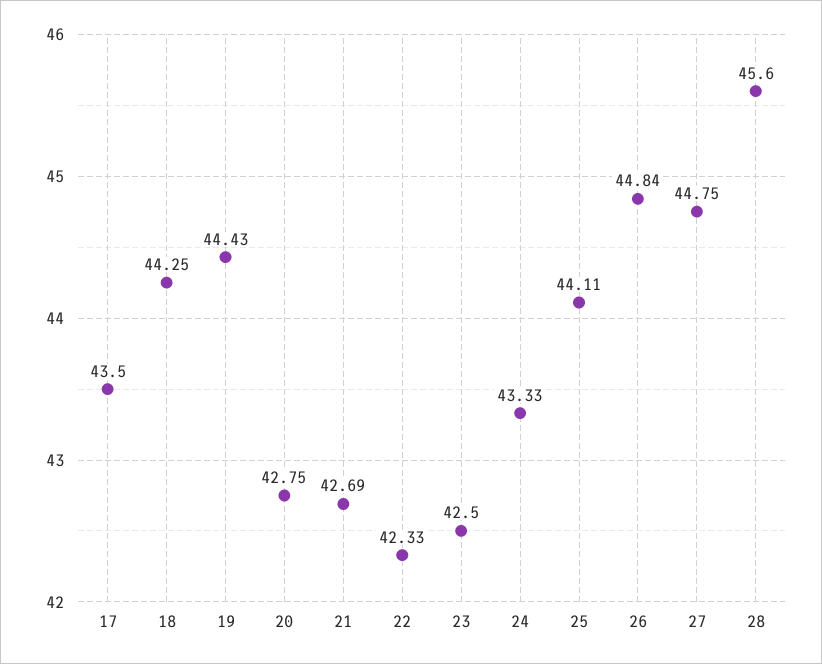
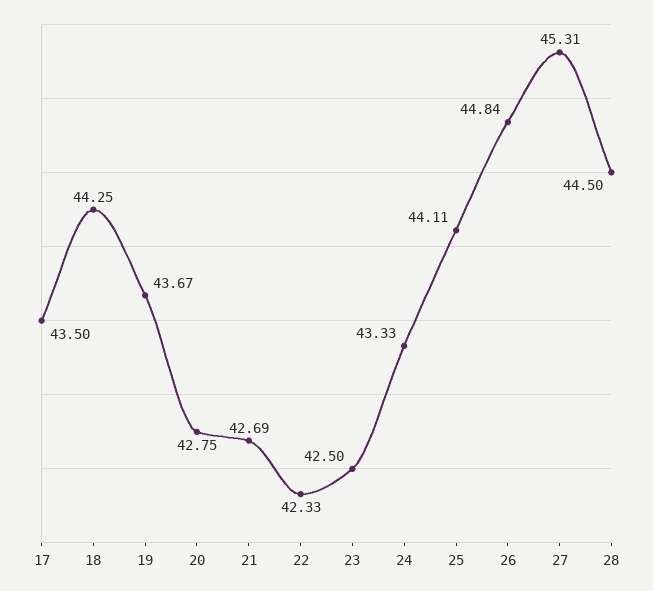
19: 44.43 -> 43.67
27: 44.75 -> 45.31
28: 45.6 -> 44.5

